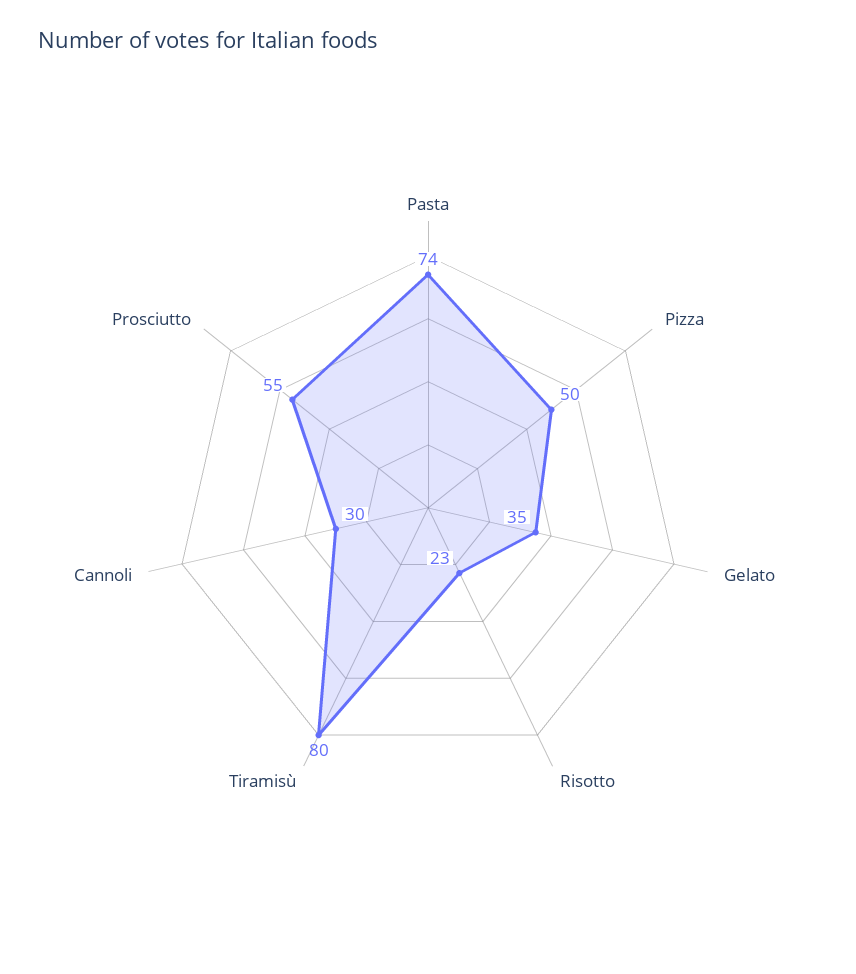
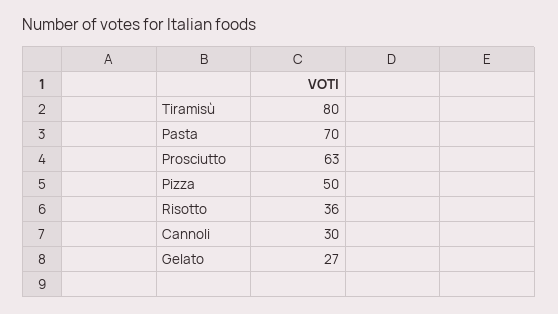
Pasta: 74 -> 70
Gelato: 35 -> 27
Risotto: 23 -> 36
Prosciutto: 55 -> 63

